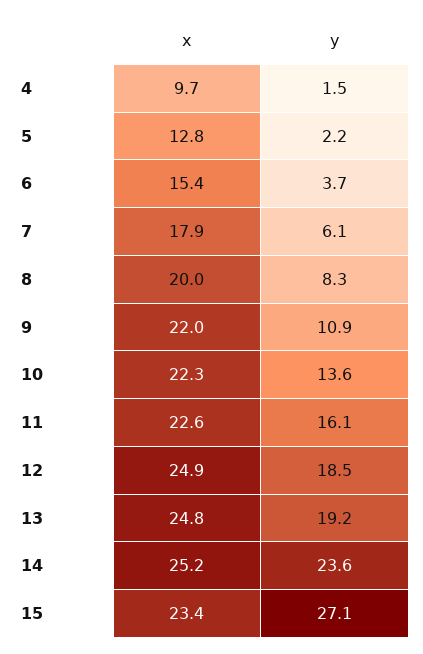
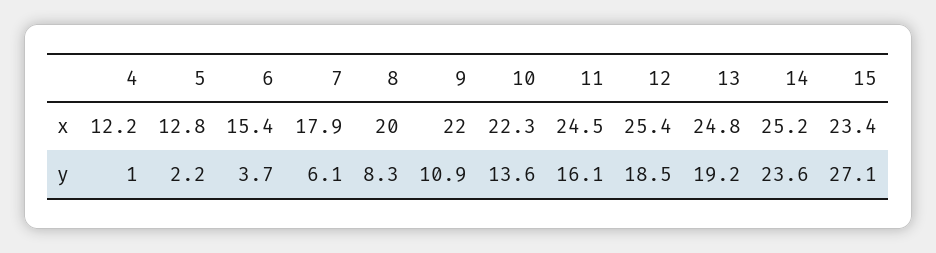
x, 4: 9.7 -> 12.2
y, 4: 1.5 -> 1
x, 11: 22.6 -> 24.5
x, 12: 24.9 -> 25.4

